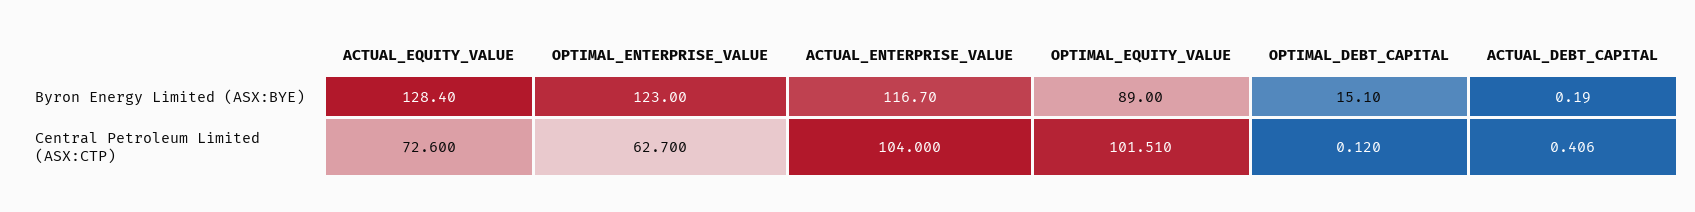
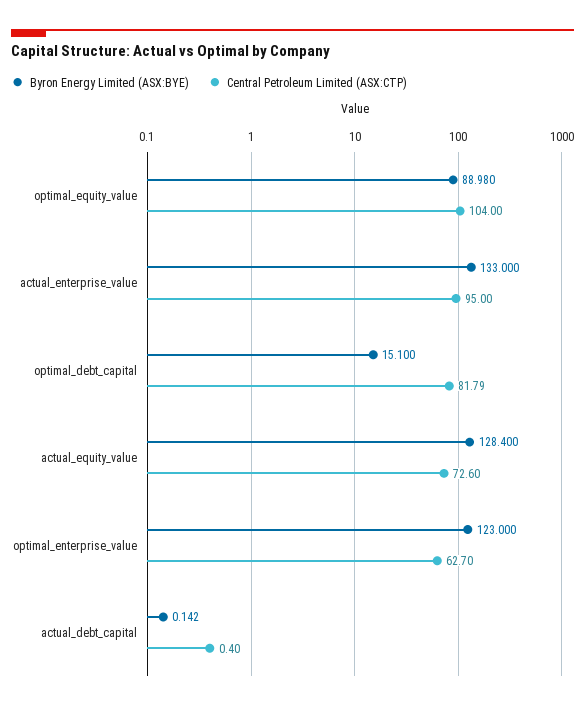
Byron Energy Limited (ASX:BYE), ACTUAL_ENTERPRISE_VALUE: 116.7 -> 133
Byron Energy Limited (ASX:BYE), OPTIMAL_EQUITY_VALUE: 89 -> 88.98
Byron Energy Limited (ASX:BYE), ACTUAL_DEBT_CAPITAL: 0.19 -> 0.142
Central Petroleum Limited (ASX:CTP), ACTUAL_ENTERPRISE_VALUE: 104 -> 95
Central Petroleum Limited (ASX:CTP), OPTIMAL_EQUITY_VALUE: 101.51 -> 104
Central Petroleum Limited (ASX:CTP), OPTIMAL_DEBT_CAPITAL: 0.12 -> 81.79
Central Petroleum Limited (ASX:CTP), ACTUAL_DEBT_CAPITAL: 0.406 -> 0.4

